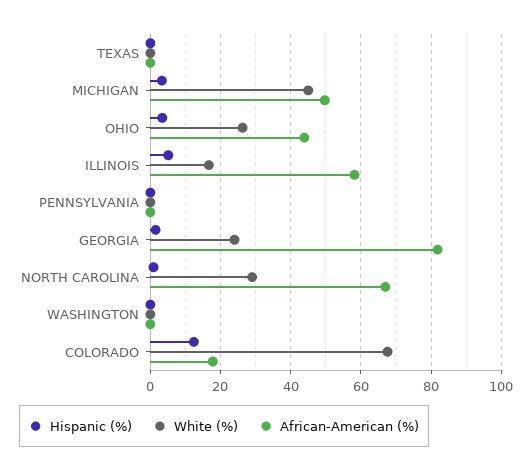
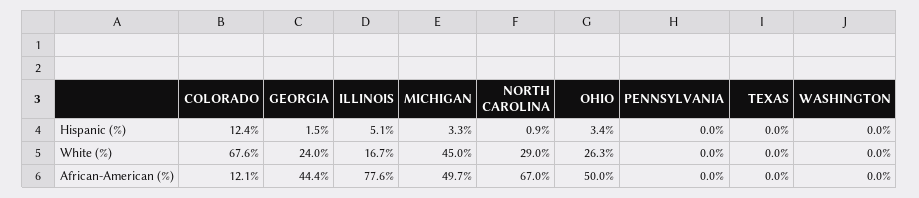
African-American (%), OHIO: 44 -> 50
African-American (%), ILLINOIS: 58 -> 77.6
African-American (%), GEORGIA: 82 -> 44.4
African-American (%), COLORADO: 18 -> 12.1

